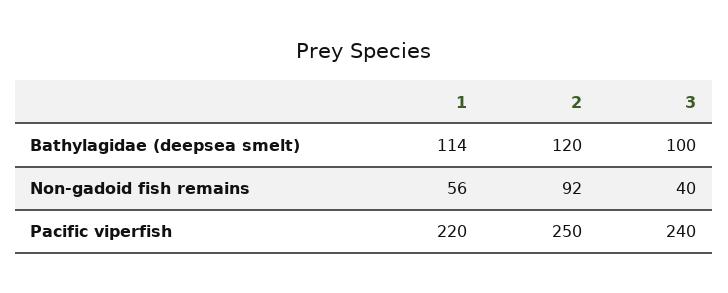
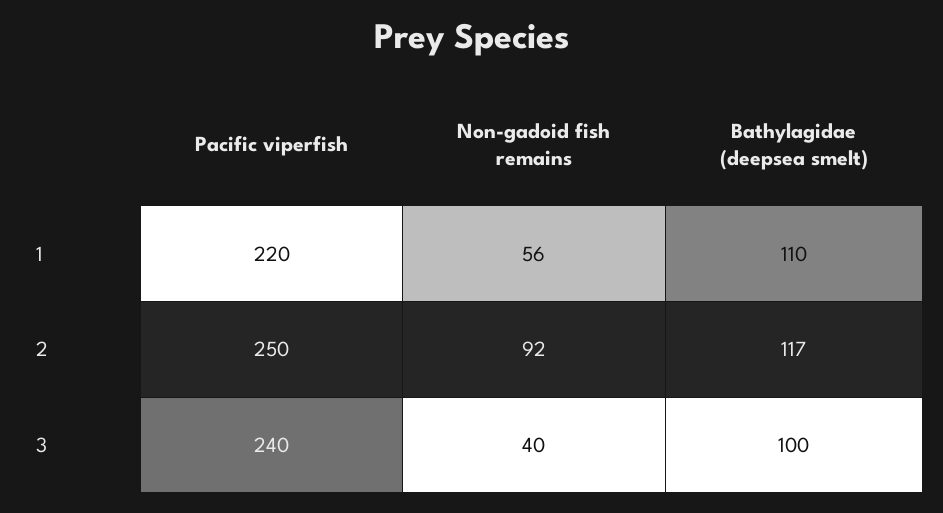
1, Bathylagidae (deepsea smelt): 114 -> 110
2, Bathylagidae (deepsea smelt): 120 -> 117

